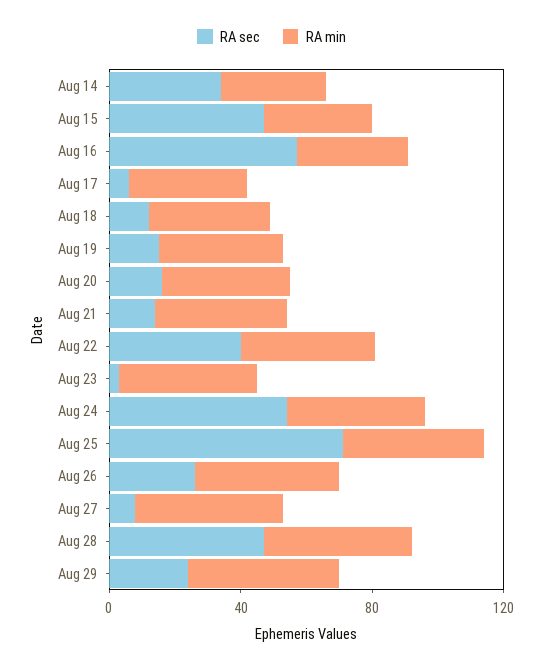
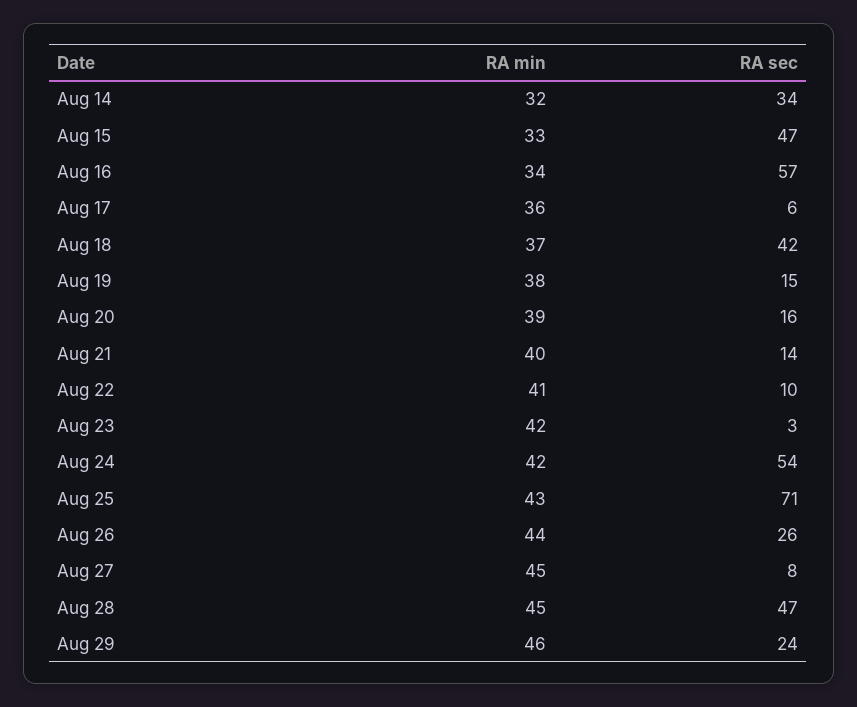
RA sec, Aug 18: 10 -> 42
RA sec, Aug 22: 40 -> 10

